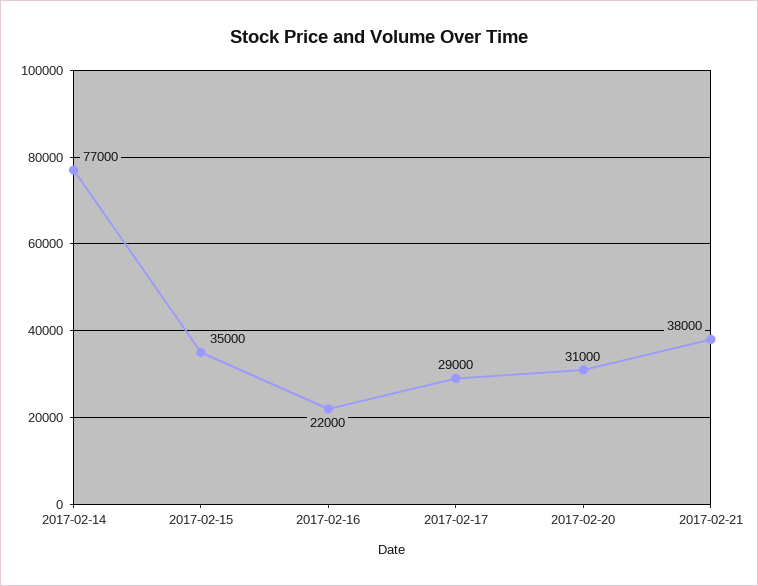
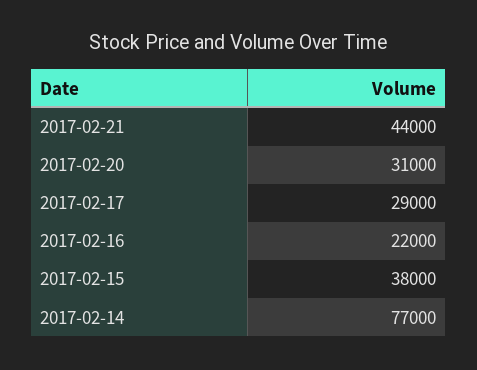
2017-02-15: 35000 -> 38000
2017-02-21: 38000 -> 44000

